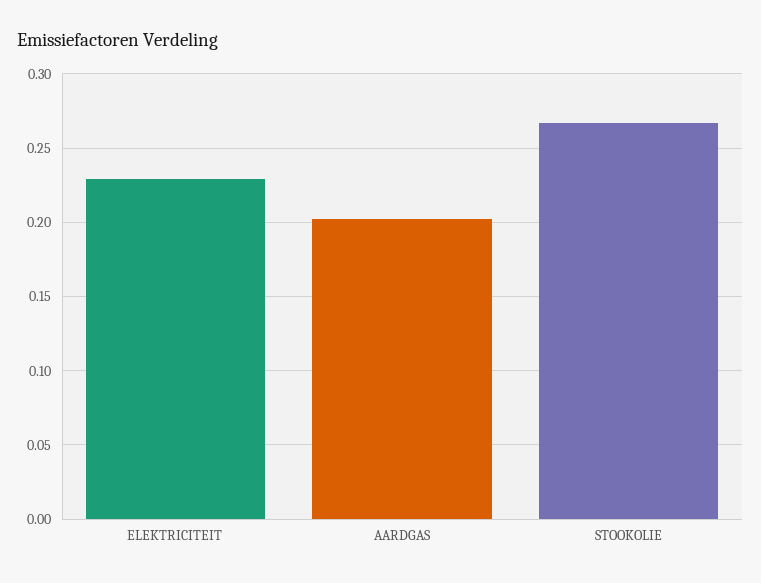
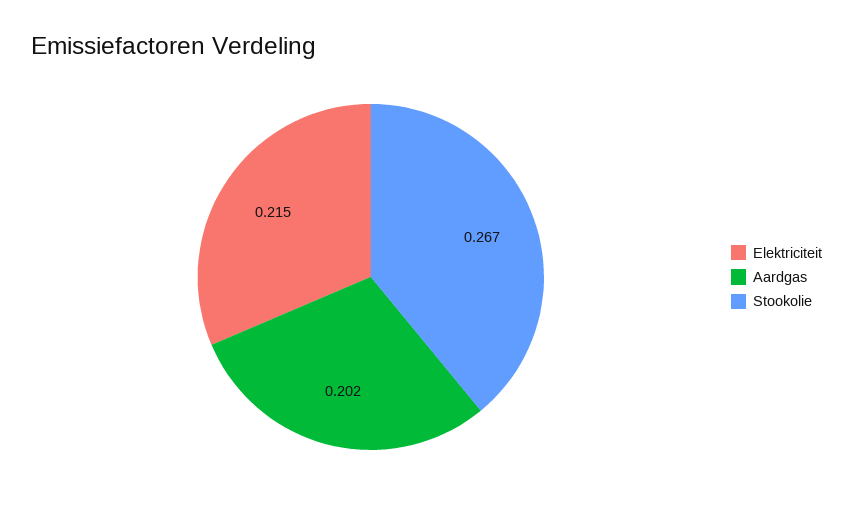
ELEKTRICITEIT: 0.23 -> 0.215

